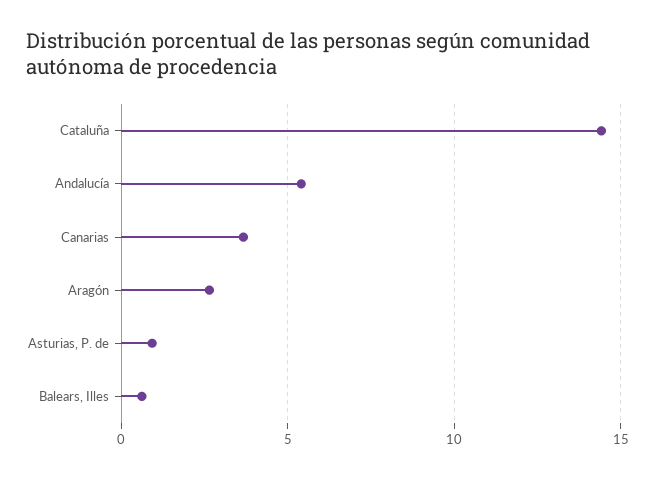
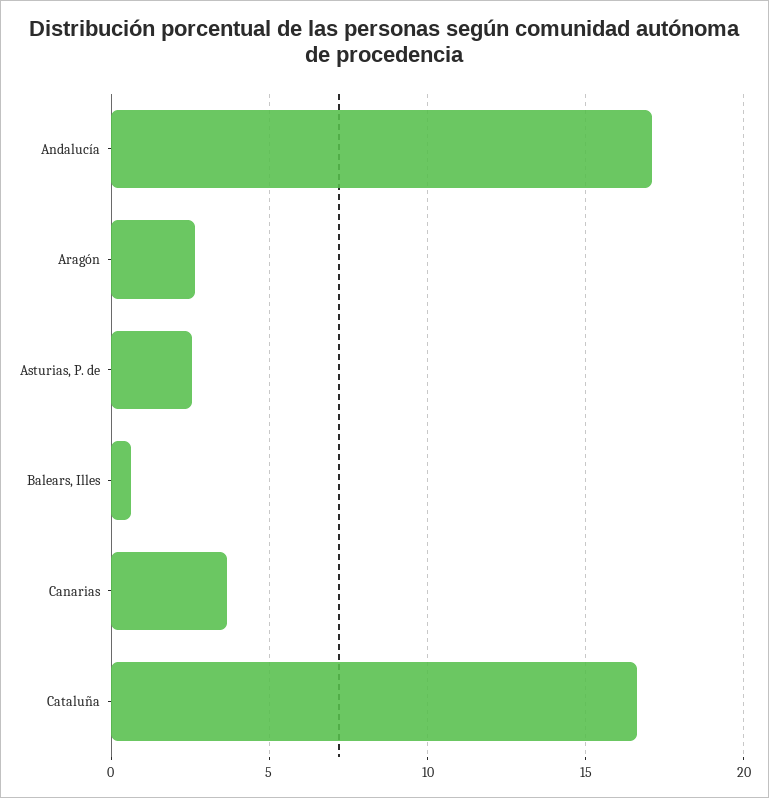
Cataluña: 14.5 -> 16.5
Andalucía: 5.5 -> 17
Asturias, P. de: 1 -> 2.5

